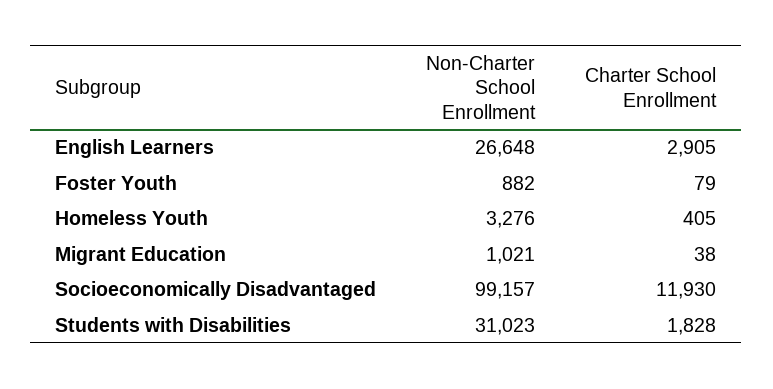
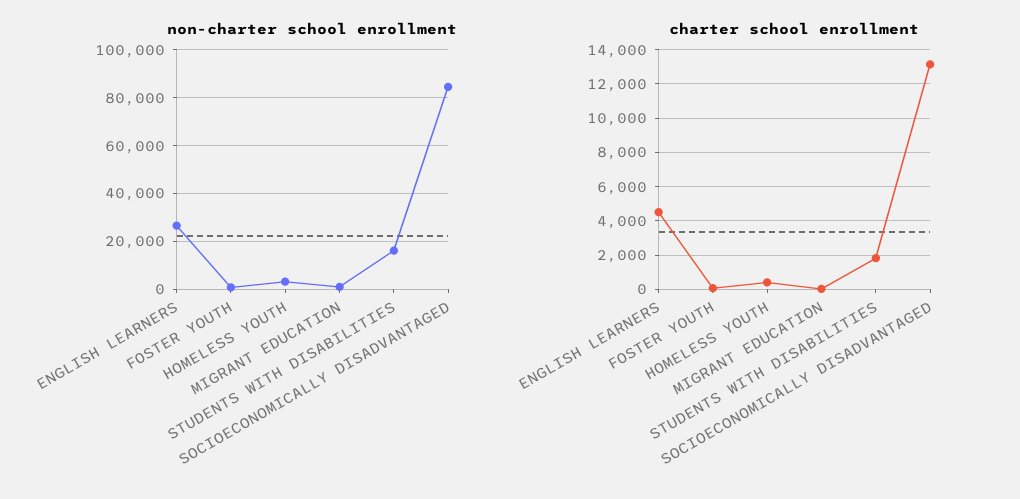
Charter School Enrollment, English Learners: 2905 -> 4500
Non-Charter School Enrollment, Socioeconomically Disadvantaged: 99157 -> 85000
Charter School Enrollment, Socioeconomically Disadvantaged: 11930 -> 13000
Non-Charter School Enrollment, Students with Disabilities: 31023 -> 15000

